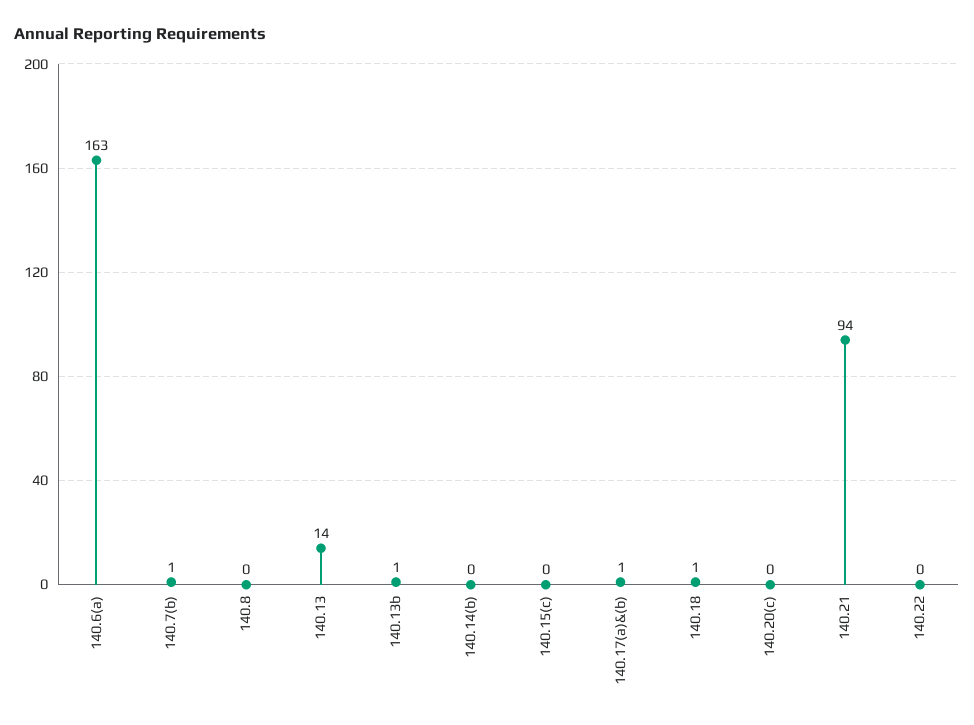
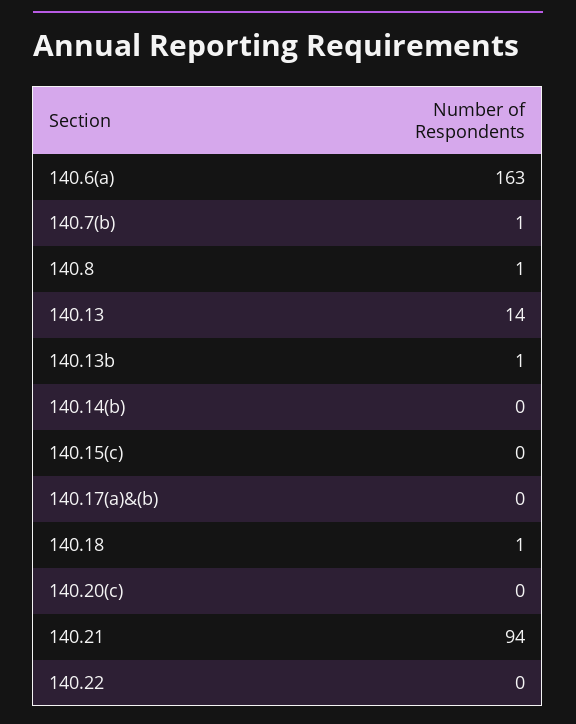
140.8: 0 -> 1
140.17(a)&(b): 1 -> 0

